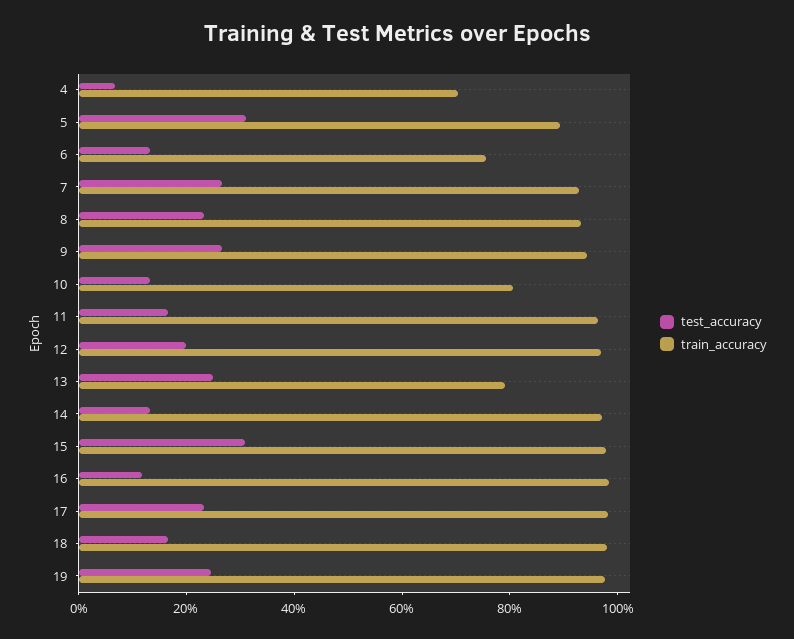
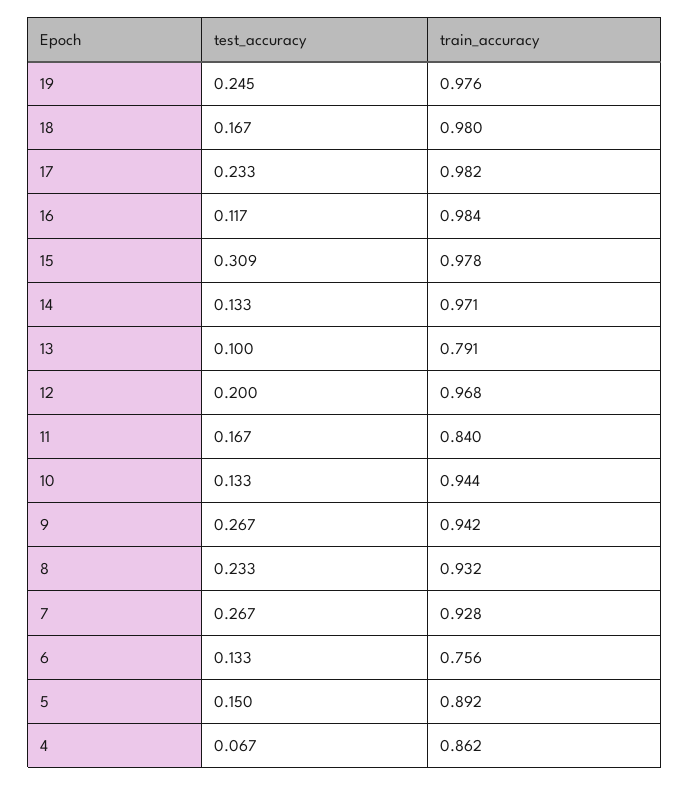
train_accuracy, 4: 0.7 -> 0.862
test_accuracy, 5: 0.3 -> 0.15
train_accuracy, 10: 0.8 -> 0.944
train_accuracy, 11: 0.95 -> 0.84
test_accuracy, 13: 0.25 -> 0.1

